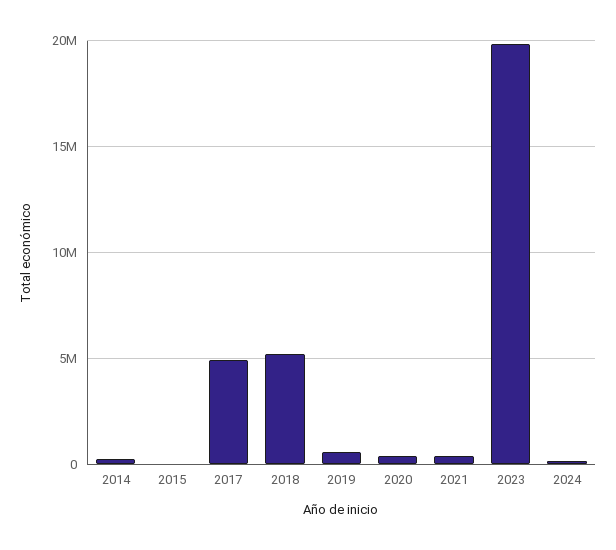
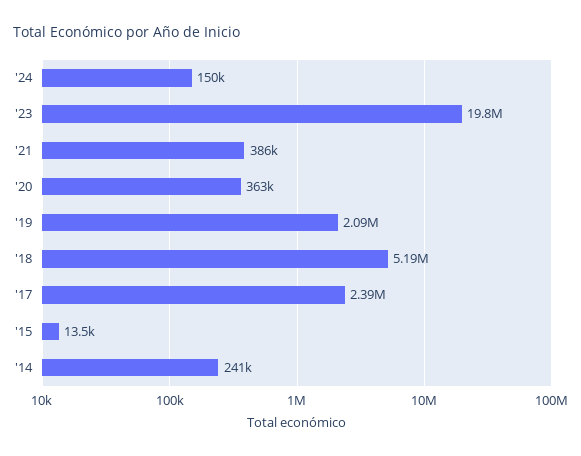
2017: 5000000 -> 2390000
2019: 500000 -> 2090000

